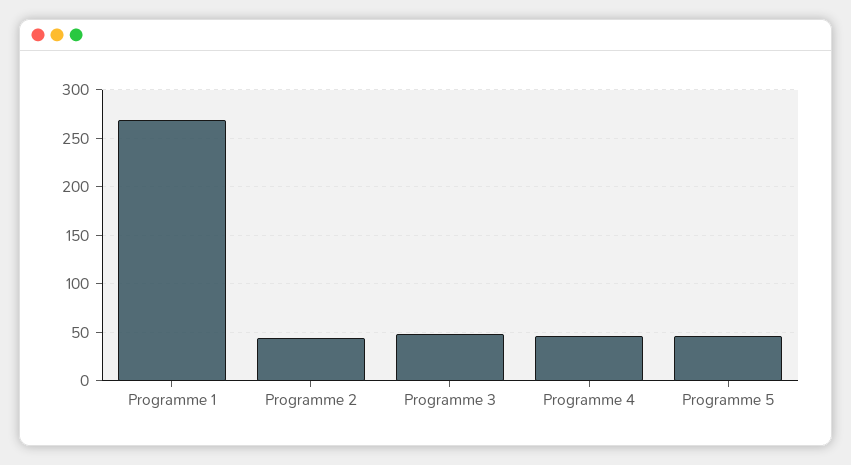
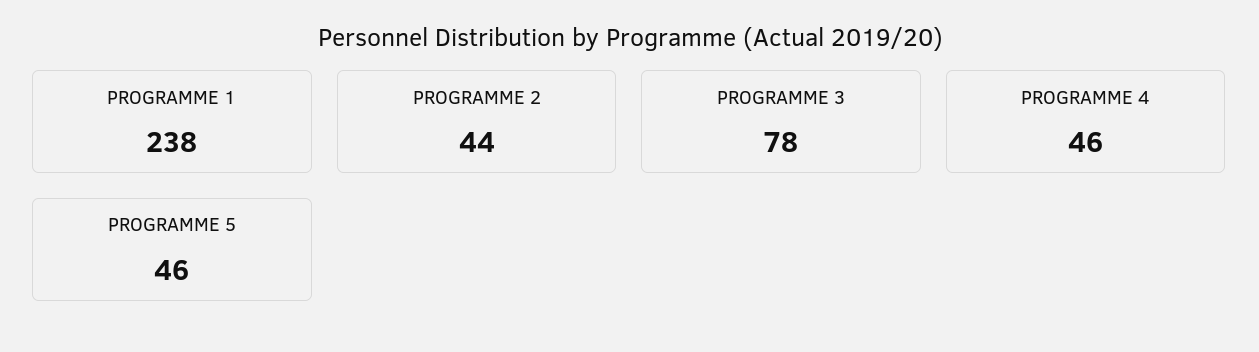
Programme 1: 270 -> 238
Programme 3: 50 -> 78

